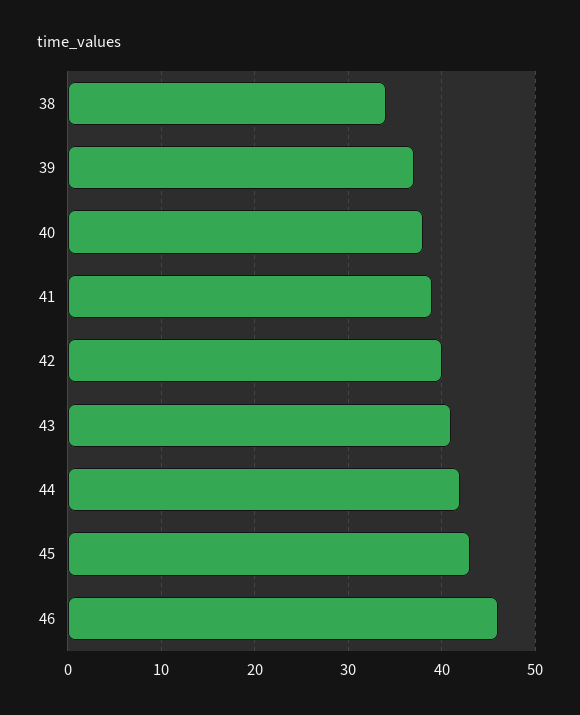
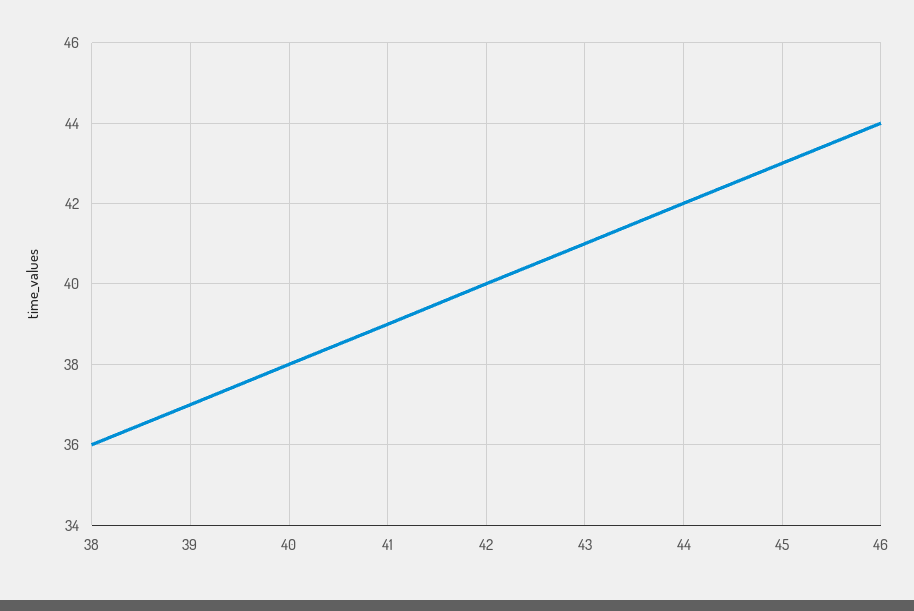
38: 34 -> 36
46: 46 -> 44

